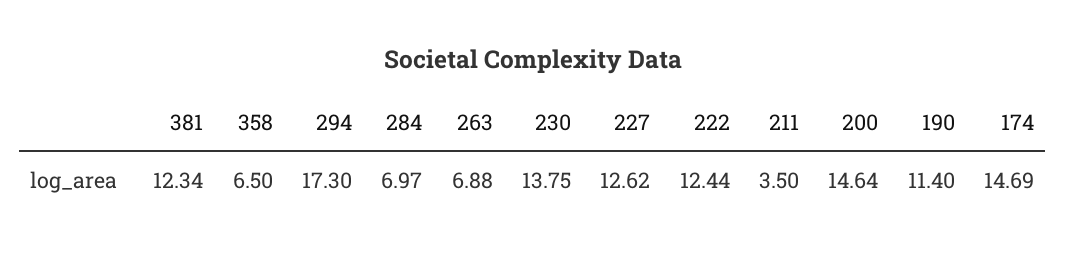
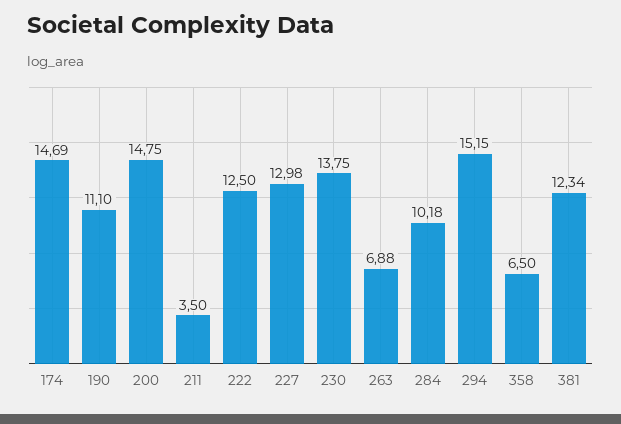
294: 17.3 -> 15.15
284: 6.97 -> 10.18
227: 12.62 -> 12.98
222: 12.44 -> 12.5
200: 14.64 -> 14.75
190: 11.4 -> 11.1

